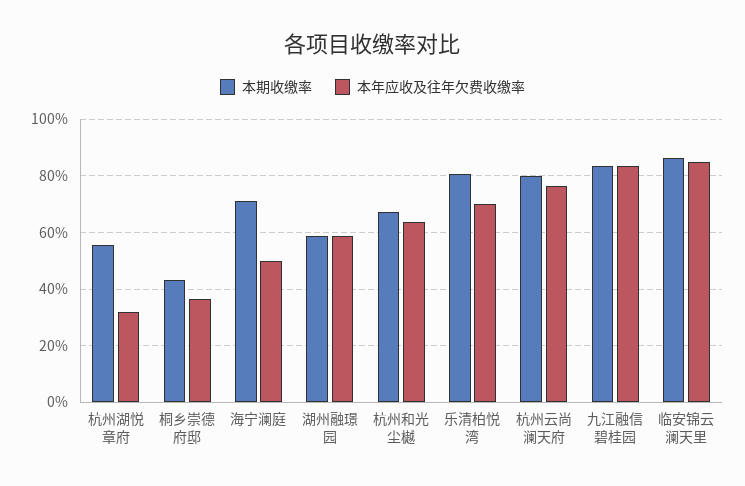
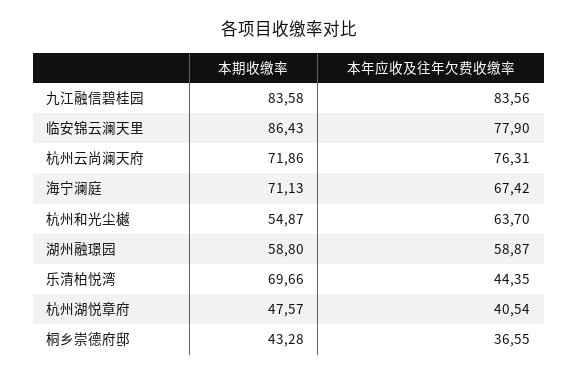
本期收缴率, 杭州湖悦章府: 55 -> 47.57
本年应收及往年欠费收缴率, 杭州湖悦章府: 32.5 -> 40.54
本年应收及往年欠费收缴率, 海宁澜庭: 50 -> 67.42
本期收缴率, 杭州和光尘樾: 67.5 -> 54.87
本期收缴率, 乐清柏悦湾: 80 -> 69.66
本年应收及往年欠费收缴率, 乐清柏悦湾: 70 -> 44.35
本期收缴率, 杭州云尚澜天府: 80 -> 71.86
本年应收及往年欠费收缴率, 临安锦云澜天里: 85 -> 77.9

